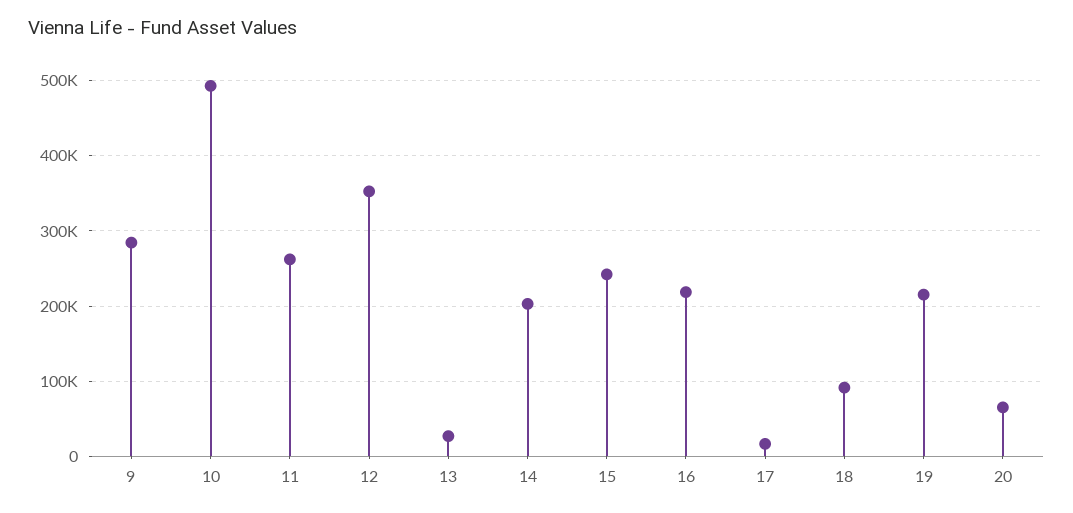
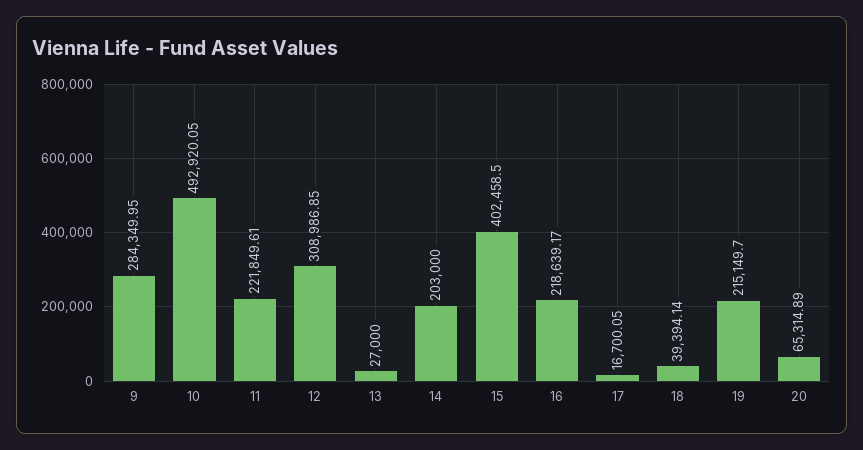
11: 260000 -> 221849.61
12: 350000 -> 308986.85
15: 240000 -> 402458.5
18: 90000 -> 39394.14

